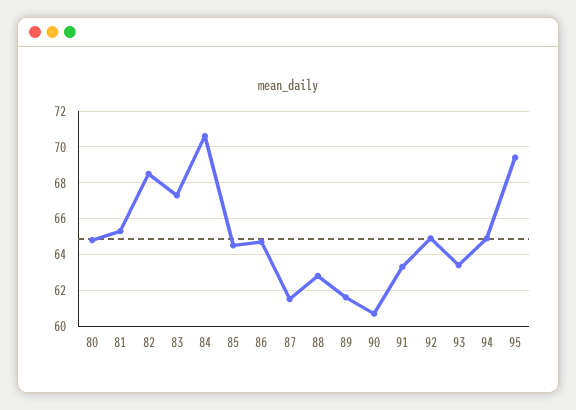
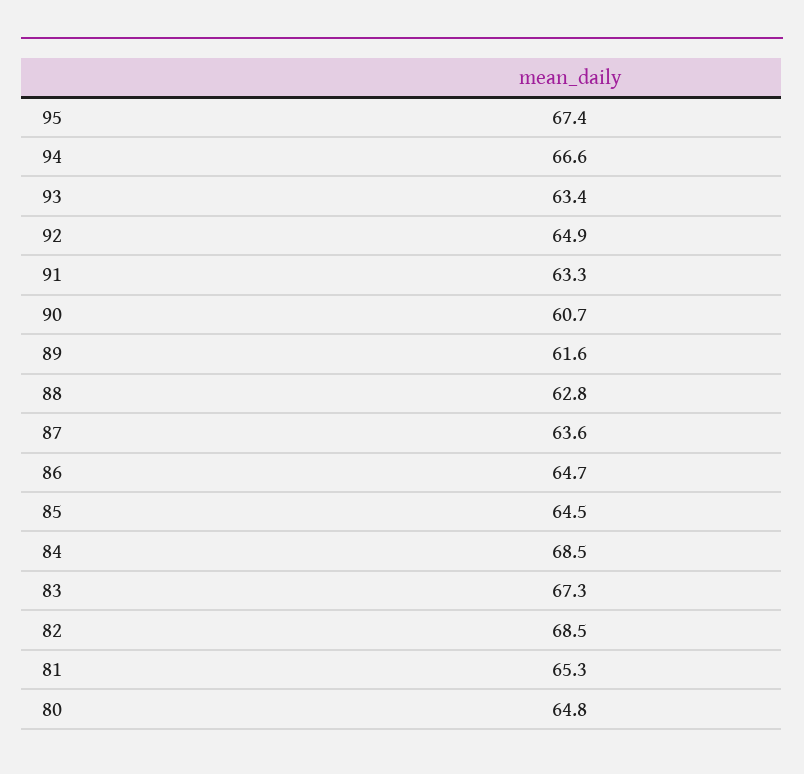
84: 70.5 -> 68.5
87: 61.5 -> 63.6
94: 65 -> 66.6
95: 69.5 -> 67.4

